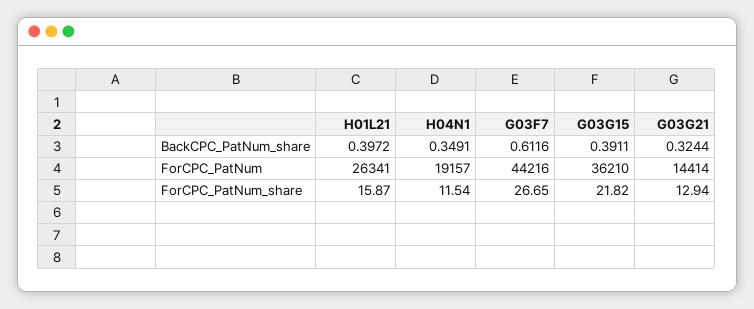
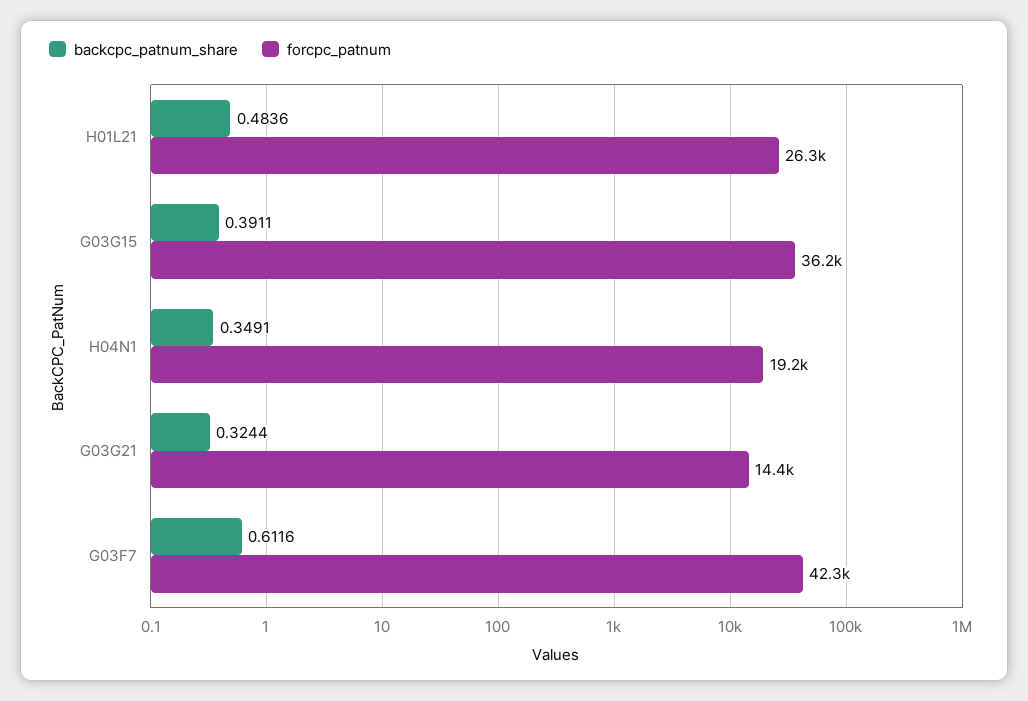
BackCPC_PatNum_share, H01L21: 0.3972 -> 0.4836
ForCPC_PatNum, G03F7: 44216 -> 42300
ForCPC_PatNum_share, H01L21: 15.87 -> none
ForCPC_PatNum_share, H04N1: 11.54 -> none
ForCPC_PatNum_share, G03F7: 26.65 -> none
ForCPC_PatNum_share, G03G15: 21.82 -> none
ForCPC_PatNum_share, G03G21: 12.94 -> none

